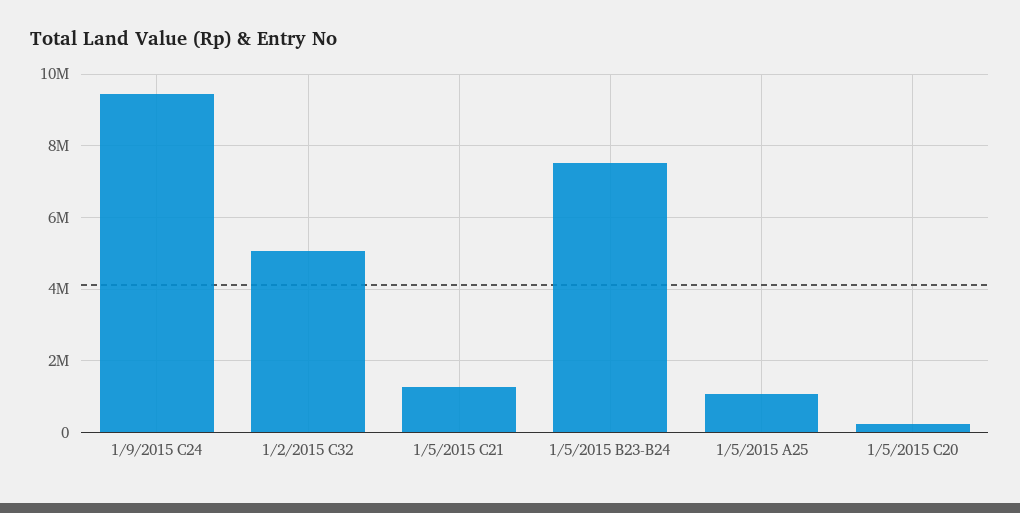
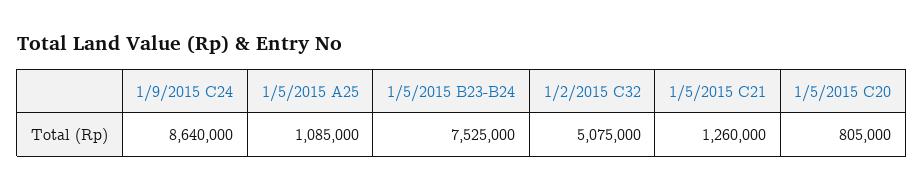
1/9/2015 C24: 9400000 -> 8640000
1/5/2015 C20: 200000 -> 805000

